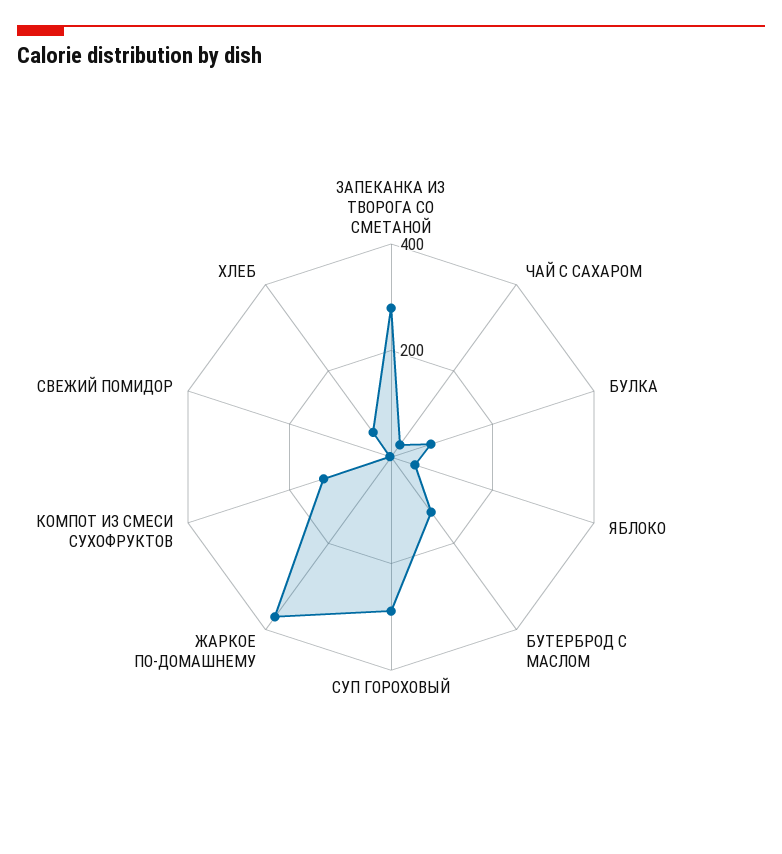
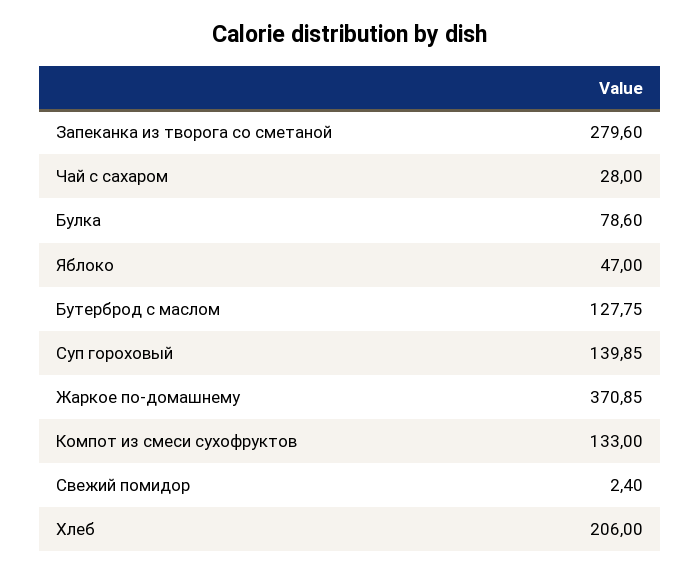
СУП ГОРОХОВЫЙ: 300 -> 139.85
ХЛЕБ: 50 -> 206

